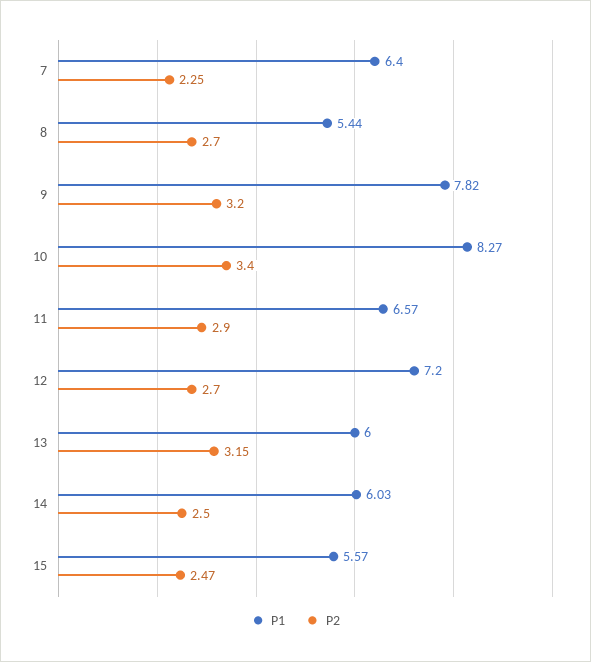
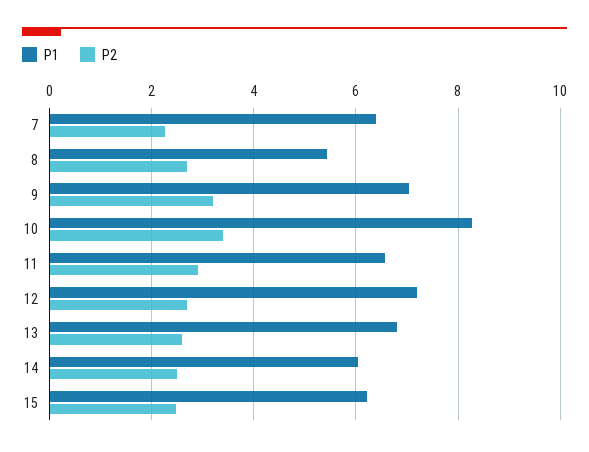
P1, 9: 7.82 -> 7
P1, 13: 6 -> 6.8
P2, 13: 3.15 -> 2.6
P1, 15: 5.57 -> 6.2

